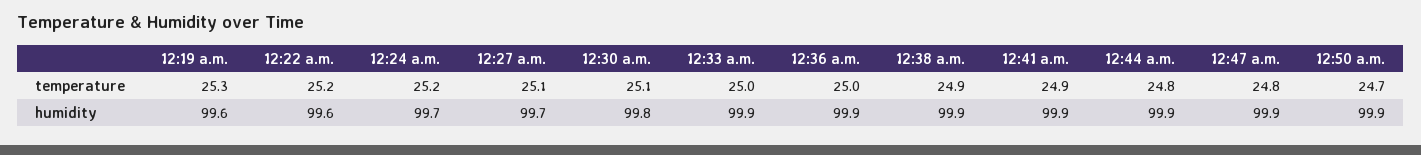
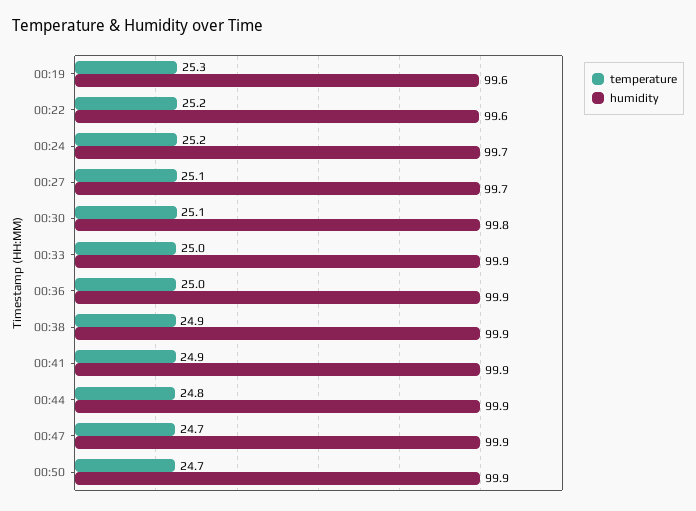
temperature, 12:47 a.m.: 24.8 -> 24.7

